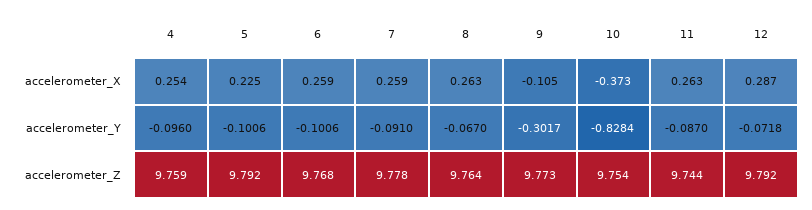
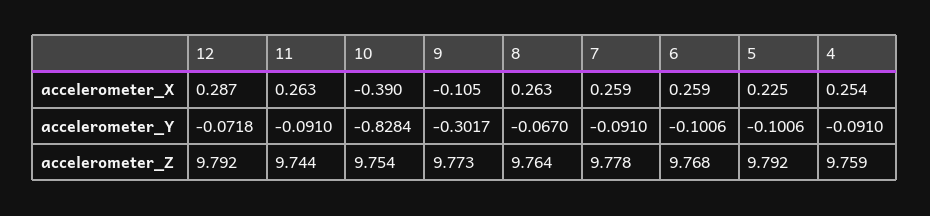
10, accelerometer_X: -0.373 -> -0.39
4, accelerometer_Y: -0.096 -> -0.091
11, accelerometer_Y: -0.087 -> -0.091

